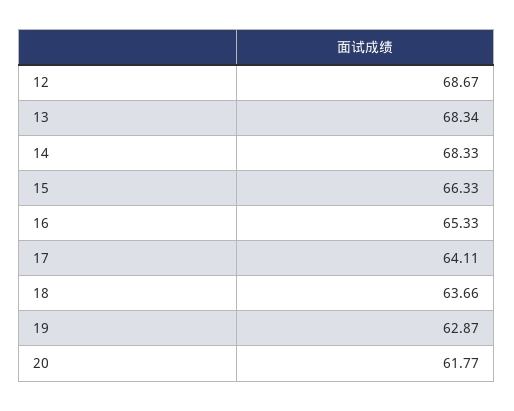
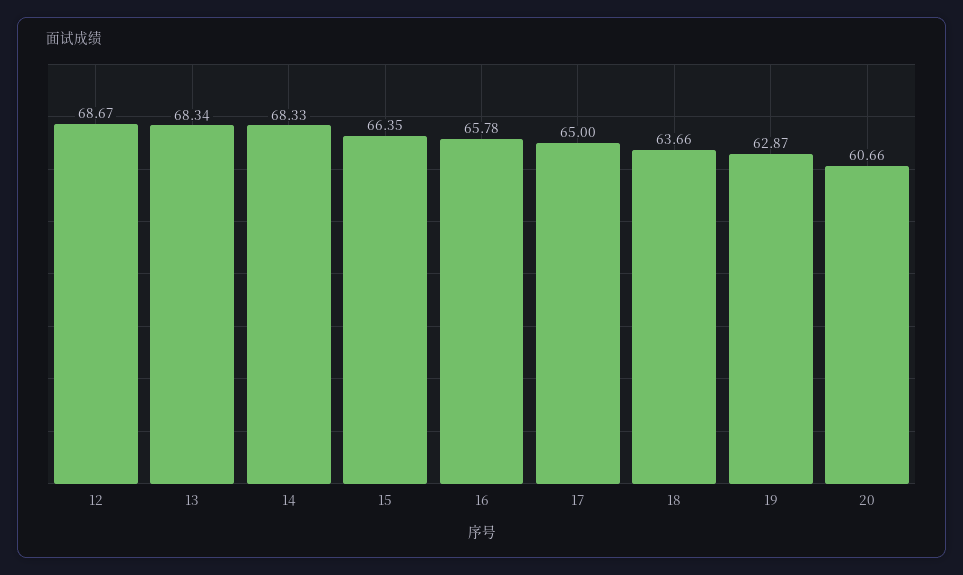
15: 66.33 -> 66.35
16: 65.33 -> 65.78
17: 64.11 -> 65
20: 61.77 -> 60.66

